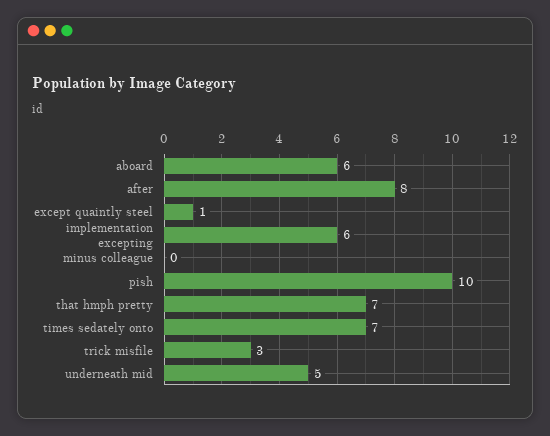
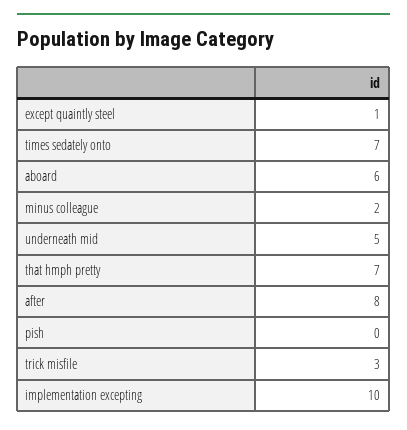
implementation excepting: 6 -> 10
minus colleague: 0 -> 2
pish: 10 -> 0

